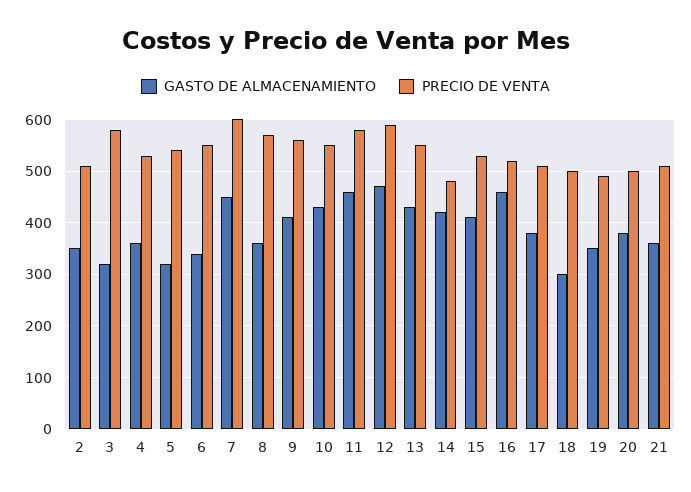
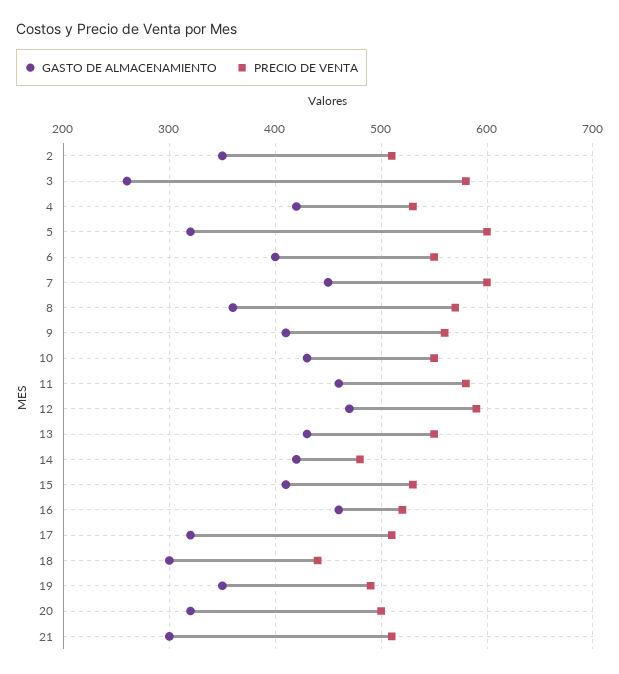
GASTO DE ALMACENAMIENTO, 3: 320 -> 260
GASTO DE ALMACENAMIENTO, 4: 360 -> 420
PRECIO DE VENTA, 5: 540 -> 600
GASTO DE ALMACENAMIENTO, 6: 340 -> 400
GASTO DE ALMACENAMIENTO, 17: 380 -> 320
PRECIO DE VENTA, 18: 500 -> 440
GASTO DE ALMACENAMIENTO, 20: 380 -> 320
GASTO DE ALMACENAMIENTO, 21: 360 -> 300

